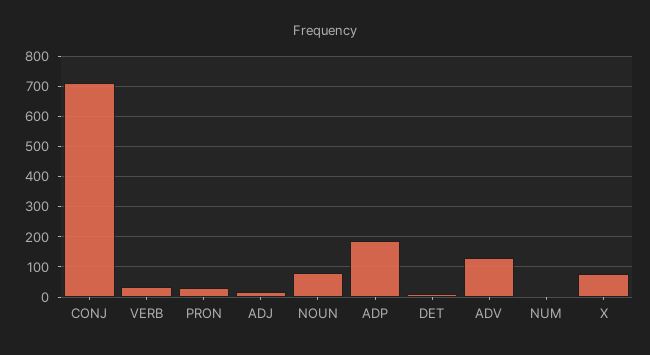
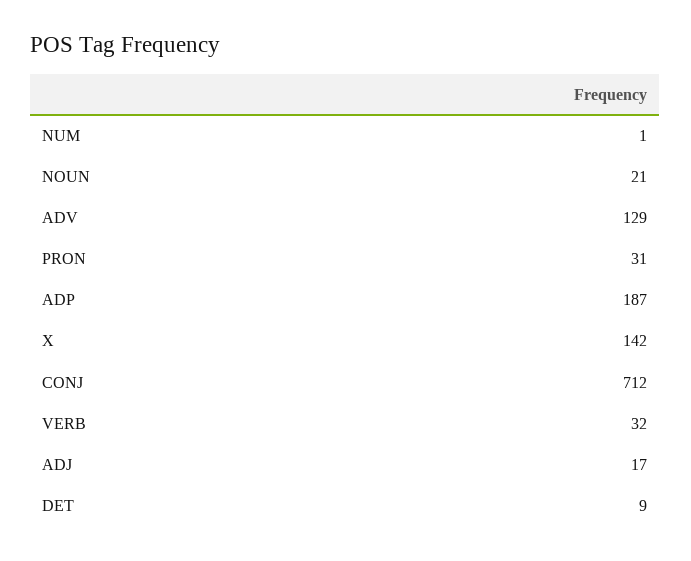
NOUN: 80 -> 21
X: 80 -> 142

